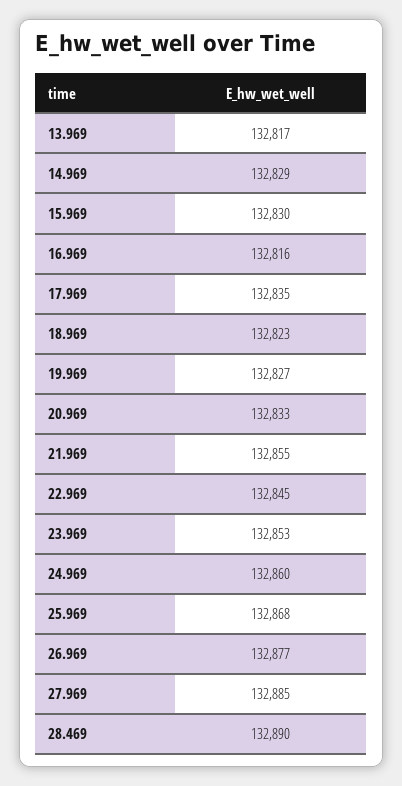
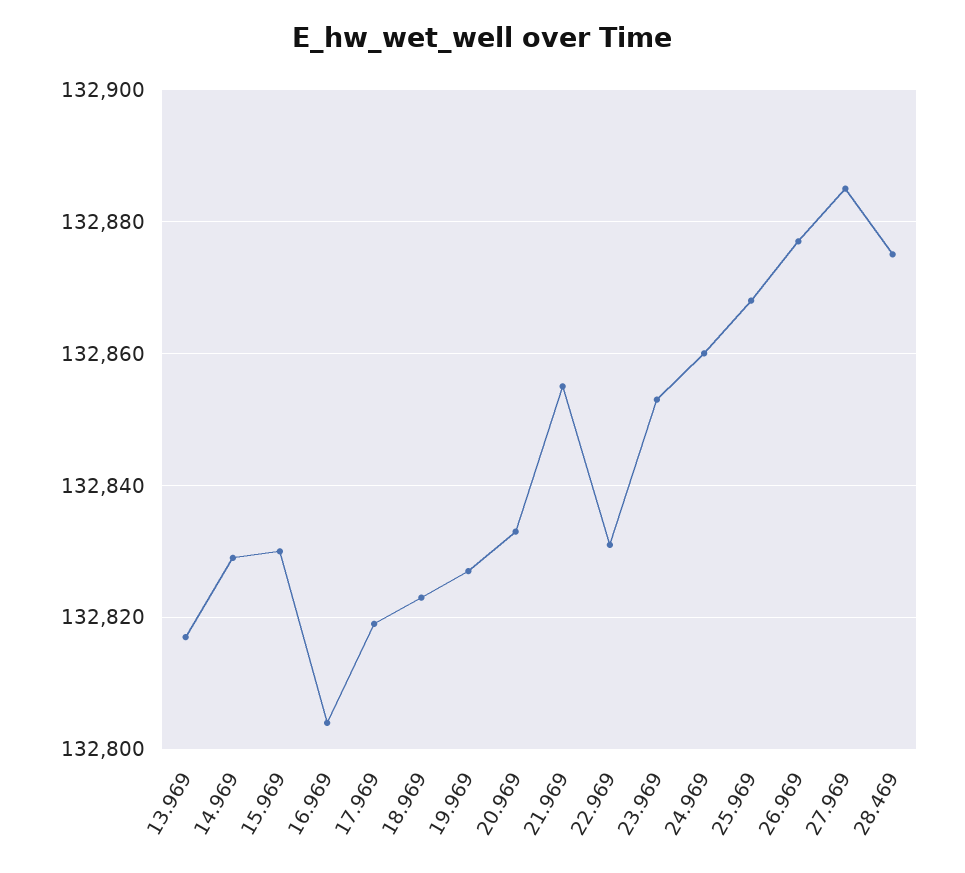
16.969: 132816 -> 132805
17.969: 132835 -> 132820
22.969: 132845 -> 132830
28.469: 132890 -> 132875

